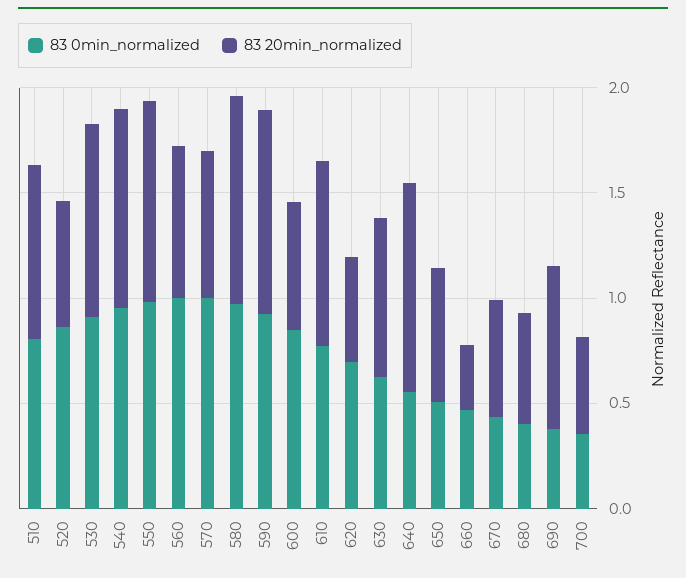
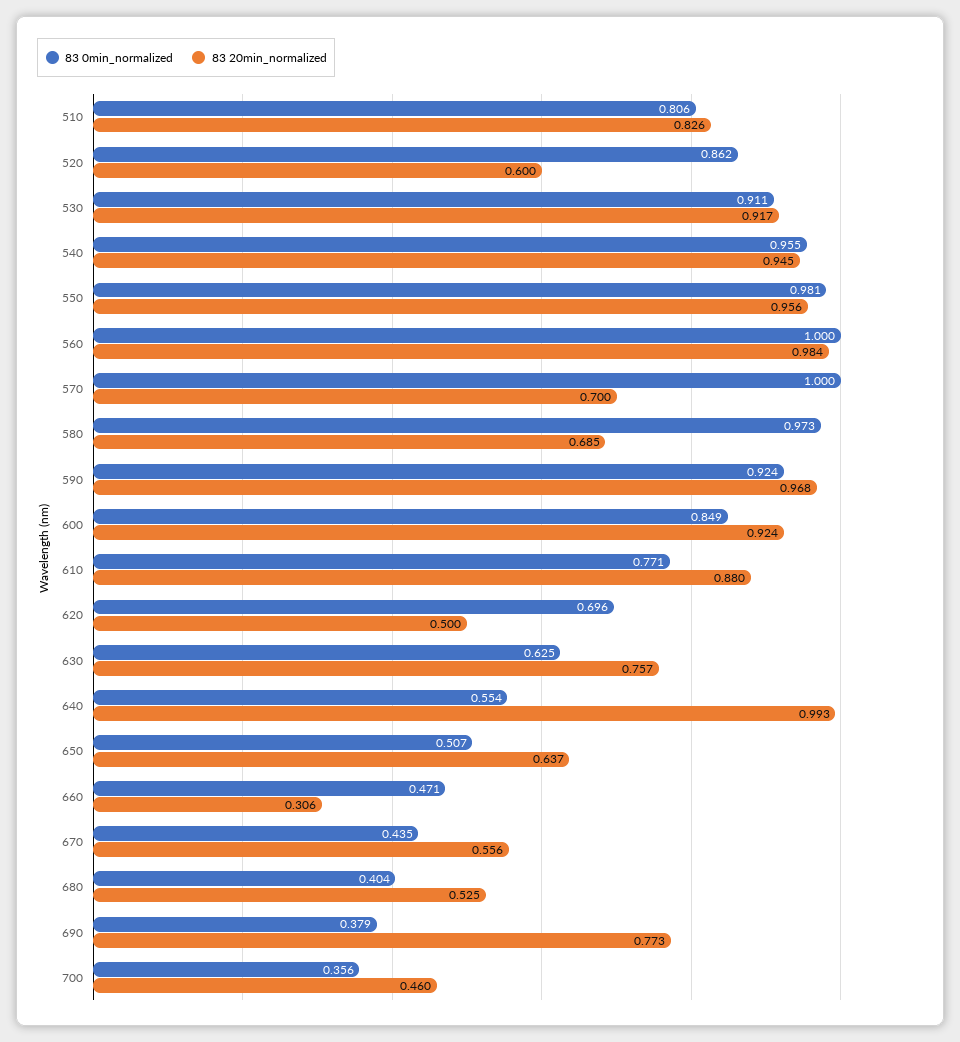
83 20min_normalized, 560: 0.7 -> 0.984
83 20min_normalized, 580: 1 -> 0.685
83 20min_normalized, 600: 0.6 -> 0.924

